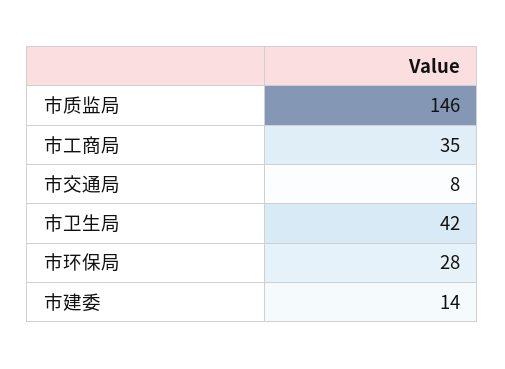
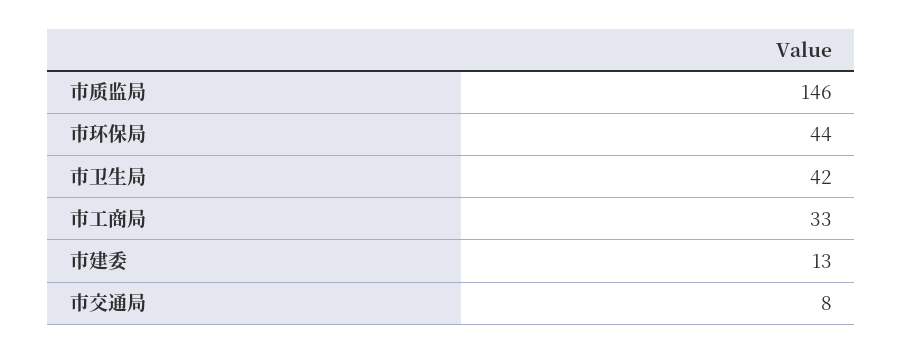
市工商局: 35 -> 33
市环保局: 28 -> 44
市建委: 14 -> 13

